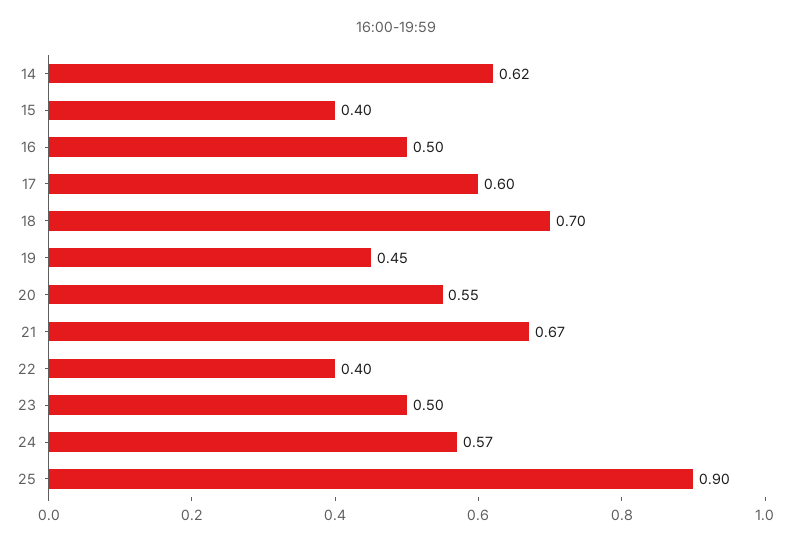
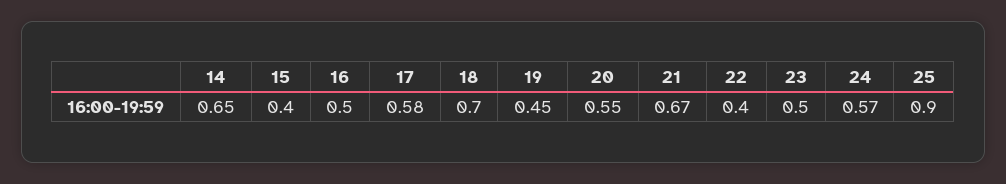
14: 0.62 -> 0.65
17: 0.6 -> 0.58

